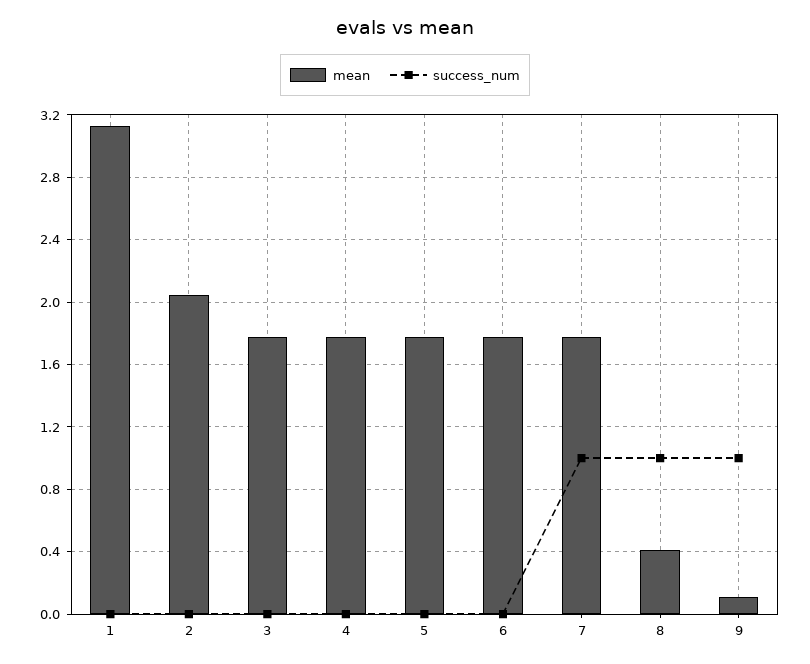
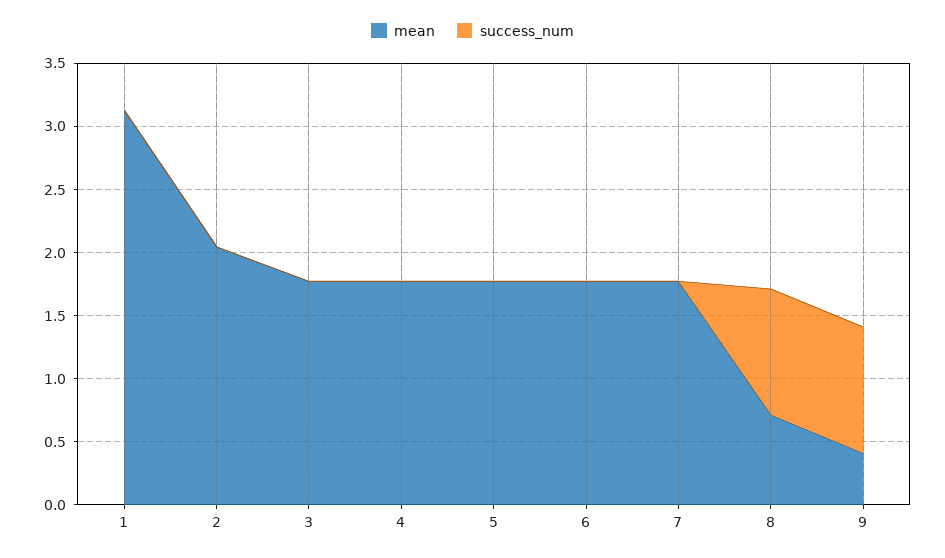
success_num, 7: 1 -> 0
mean, 8: 0.4 -> 0.7
mean, 9: 0.1 -> 0.4

